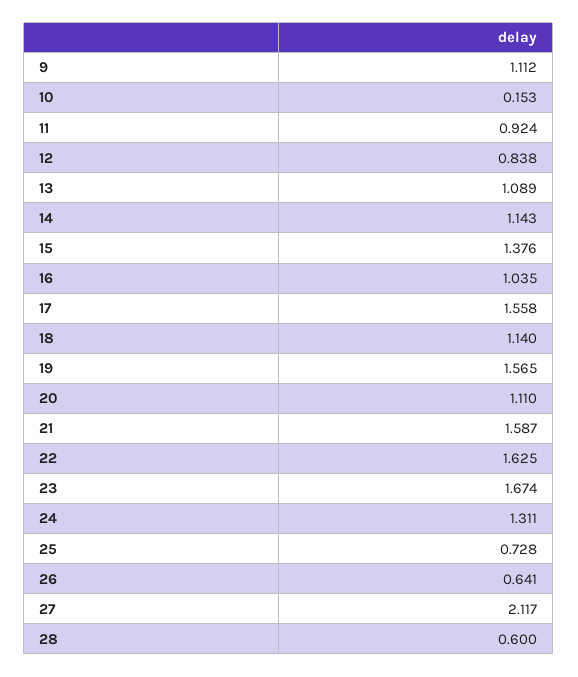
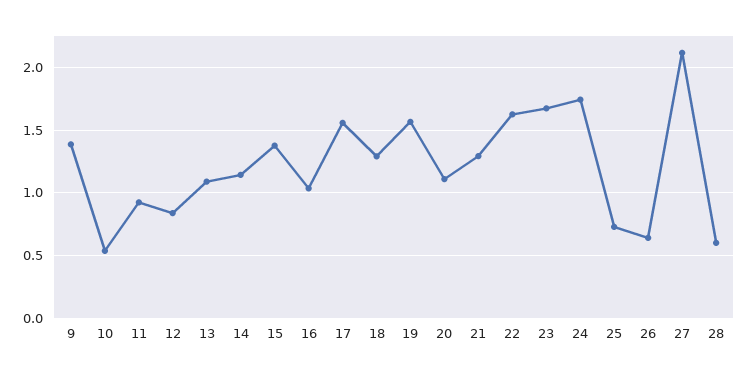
9: 1.112 -> 1.4
10: 0.153 -> 0.55
18: 1.14 -> 1.3
21: 1.587 -> 1.3
24: 1.311 -> 1.75

